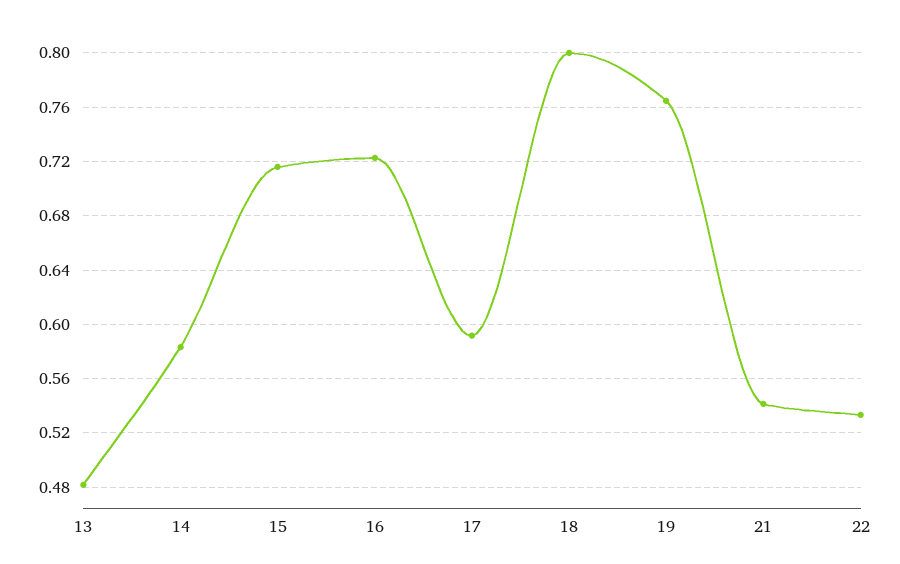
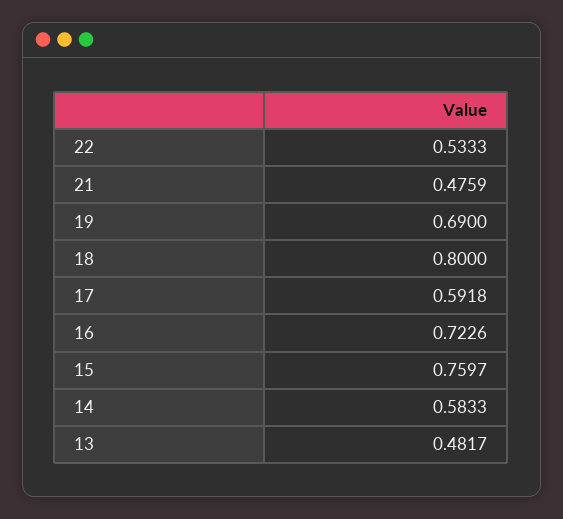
15: 0.715 -> 0.7597
19: 0.765 -> 0.69
21: 0.54 -> 0.4759

